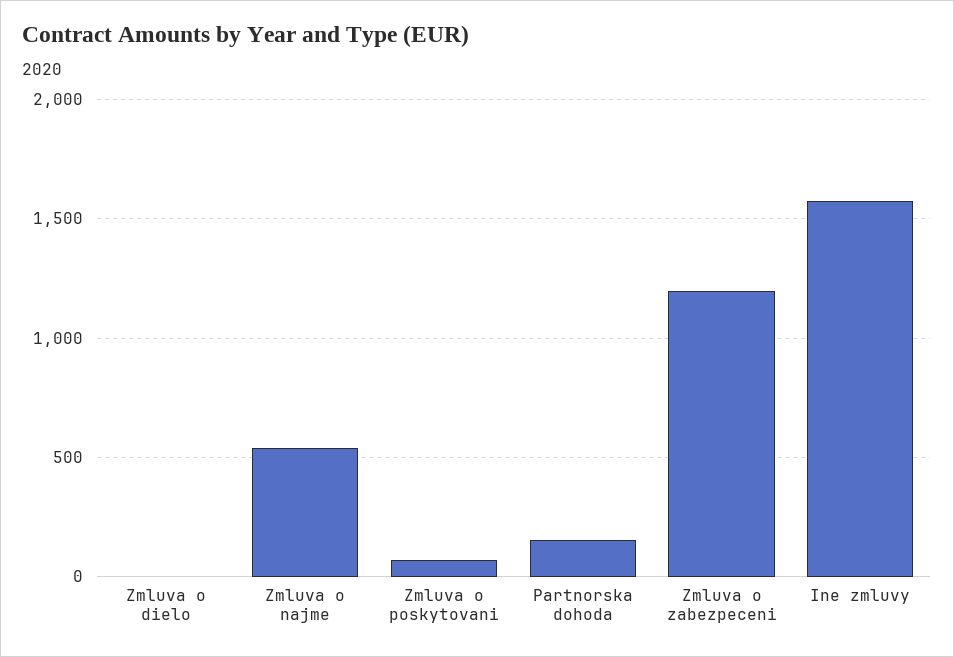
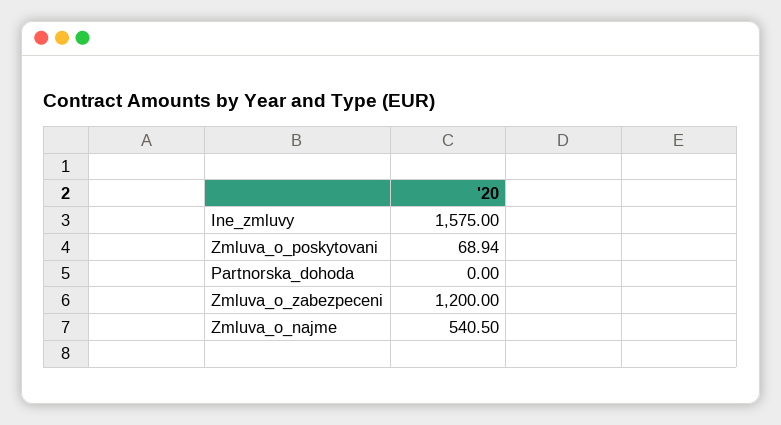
Zmluva o dielo: 0 -> none
Partnorska dohoda: 150 -> 0

